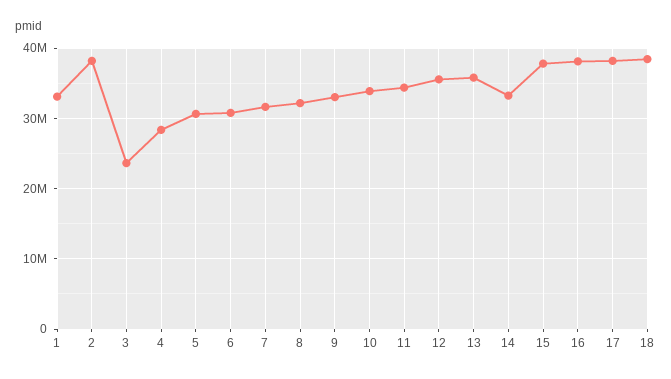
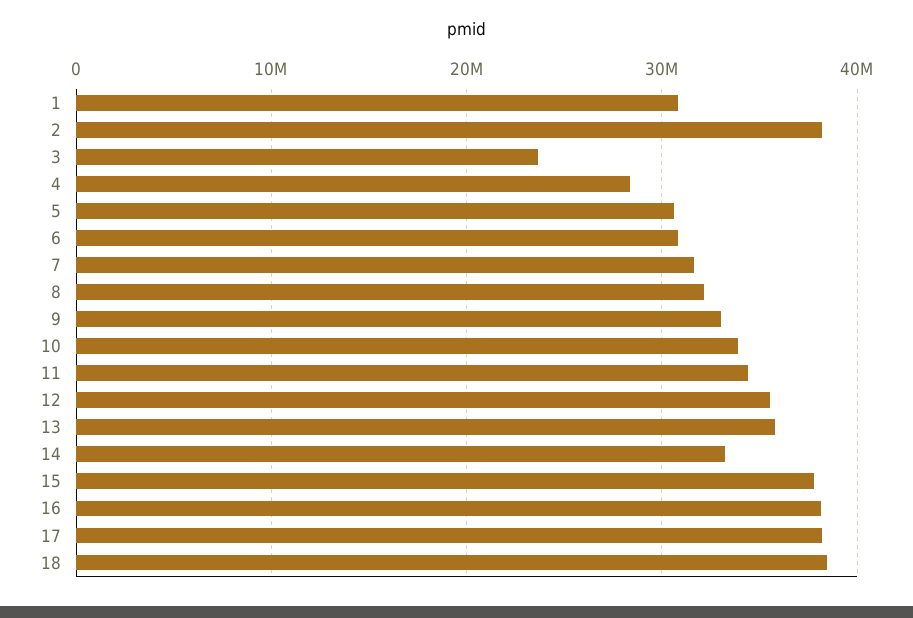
1: 33000000 -> 31000000

